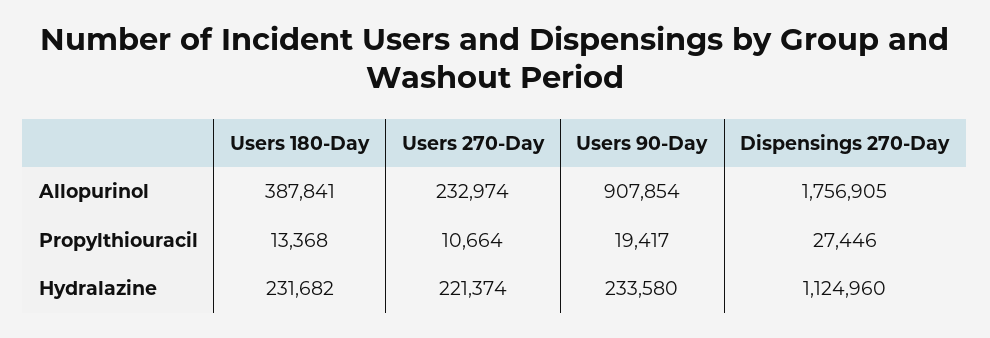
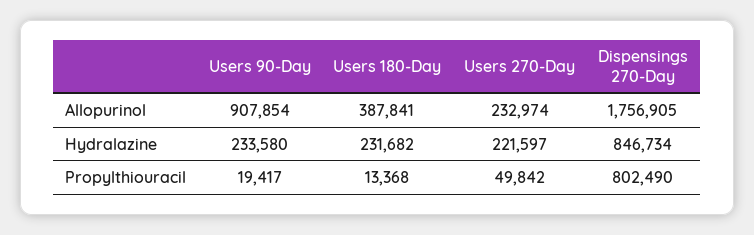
Users 270-Day, Propylthiouracil: 10664 -> 49842
Dispensings 270-Day, Propylthiouracil: 27446 -> 802490
Users 270-Day, Hydralazine: 221374 -> 221597
Dispensings 270-Day, Hydralazine: 1124960 -> 846734

